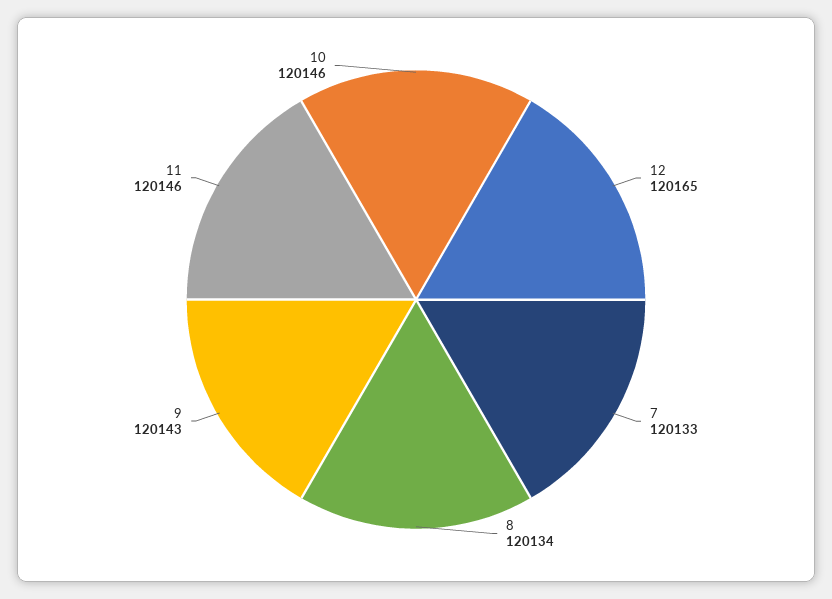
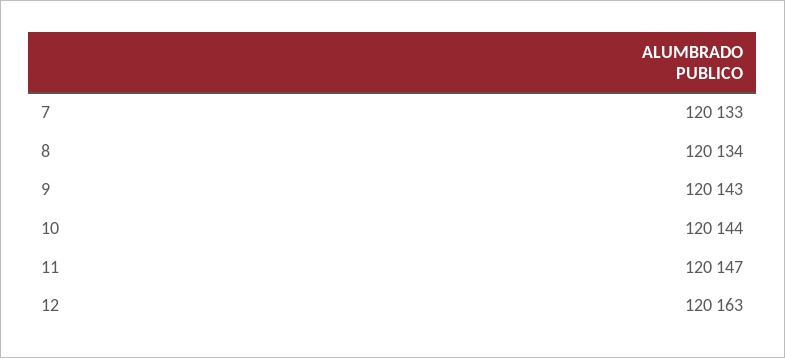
12: 120165 -> 120163
11: 120146 -> 120147
10: 120146 -> 120144

